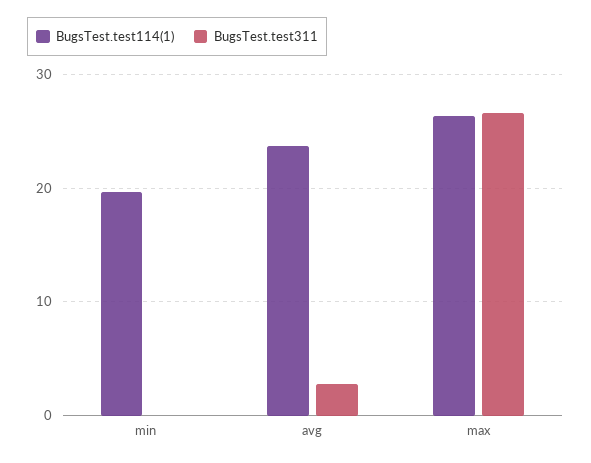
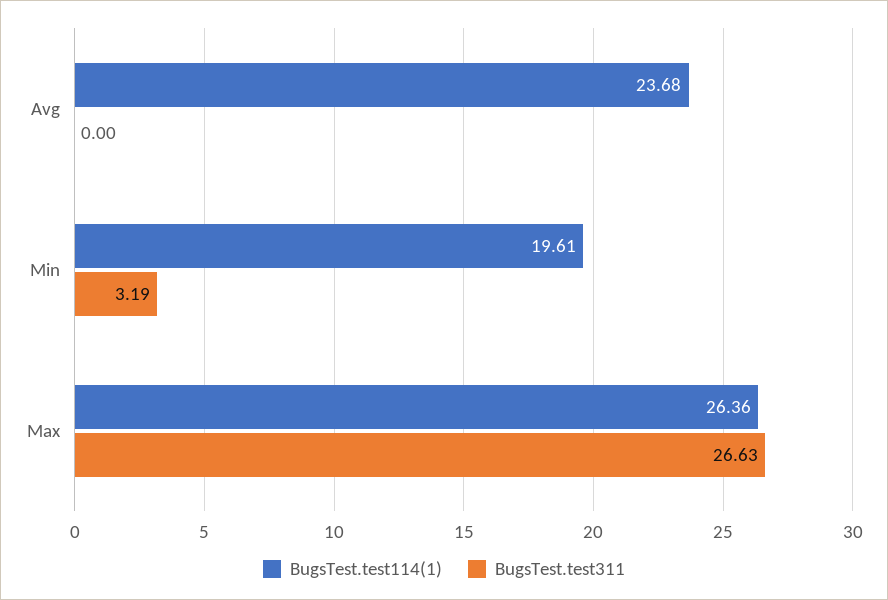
BugsTest.test311, min: 0 -> 3.19
BugsTest.test311, avg: 3 -> 0

